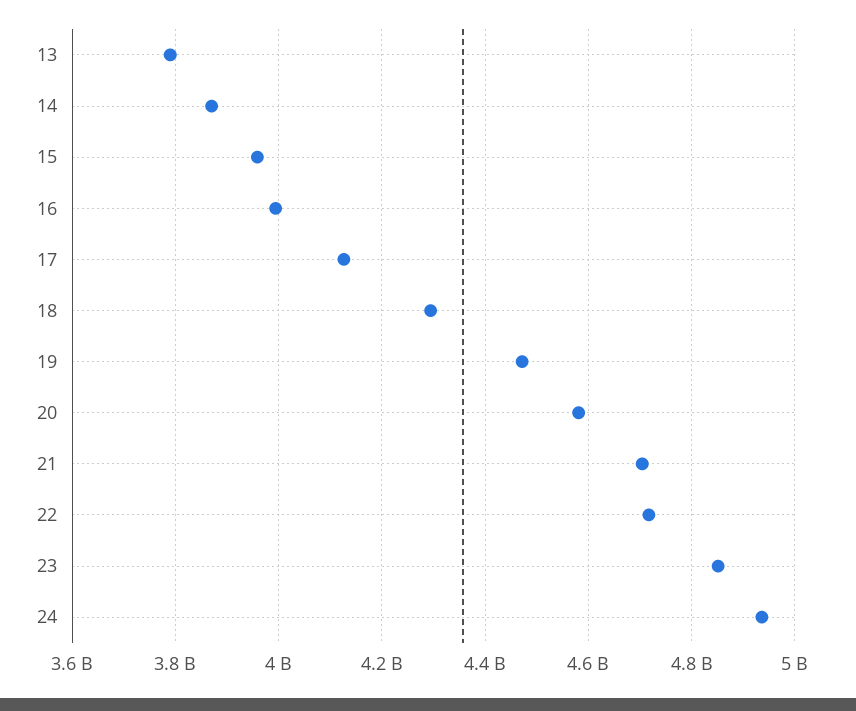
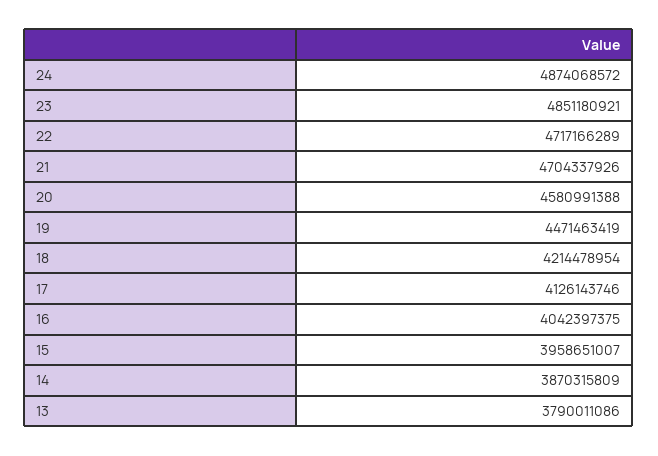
16: 4000000000 -> 4042397375
18: 4300000000 -> 4214478954
24: 4940000000 -> 4874068572

